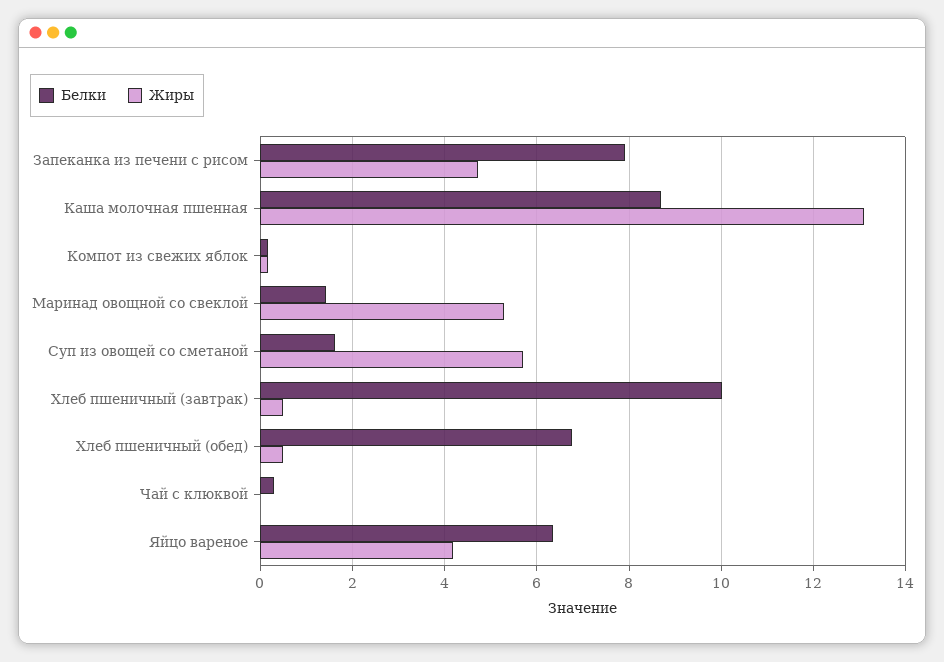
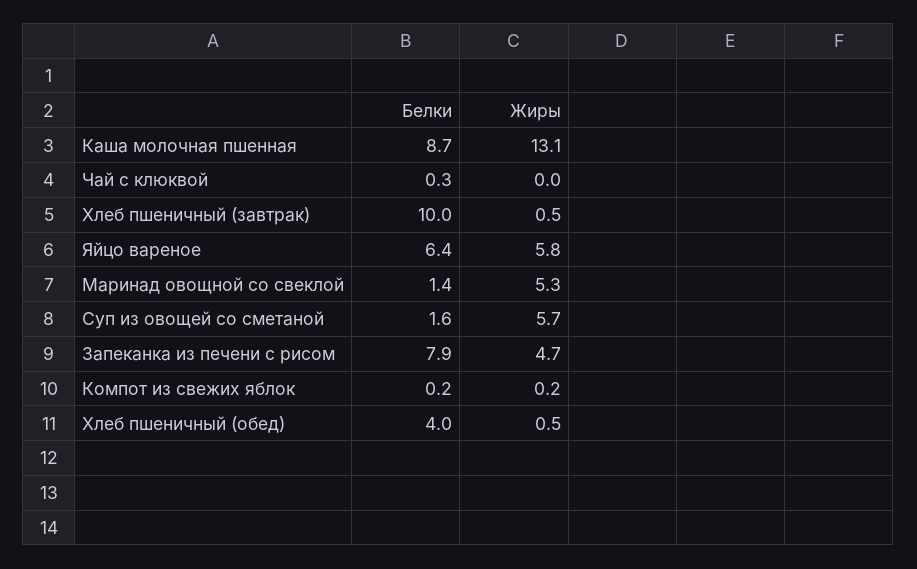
Белки, Хлеб пшеничный (обед): 6.8 -> 4
Жиры, Яйцо вареное: 4.2 -> 5.8

